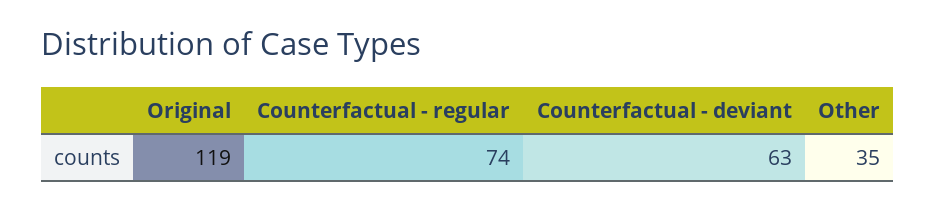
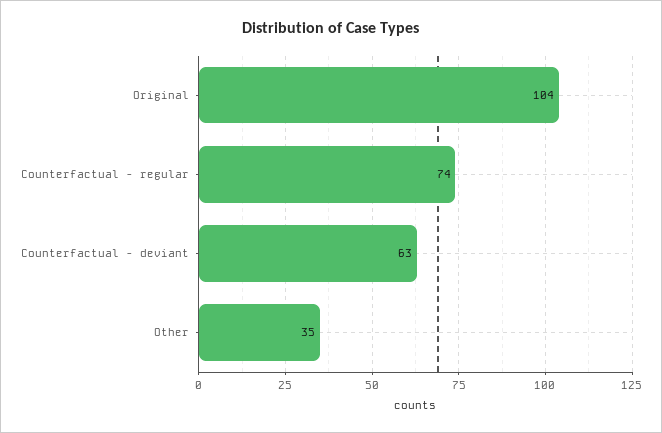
Original: 119 -> 104

